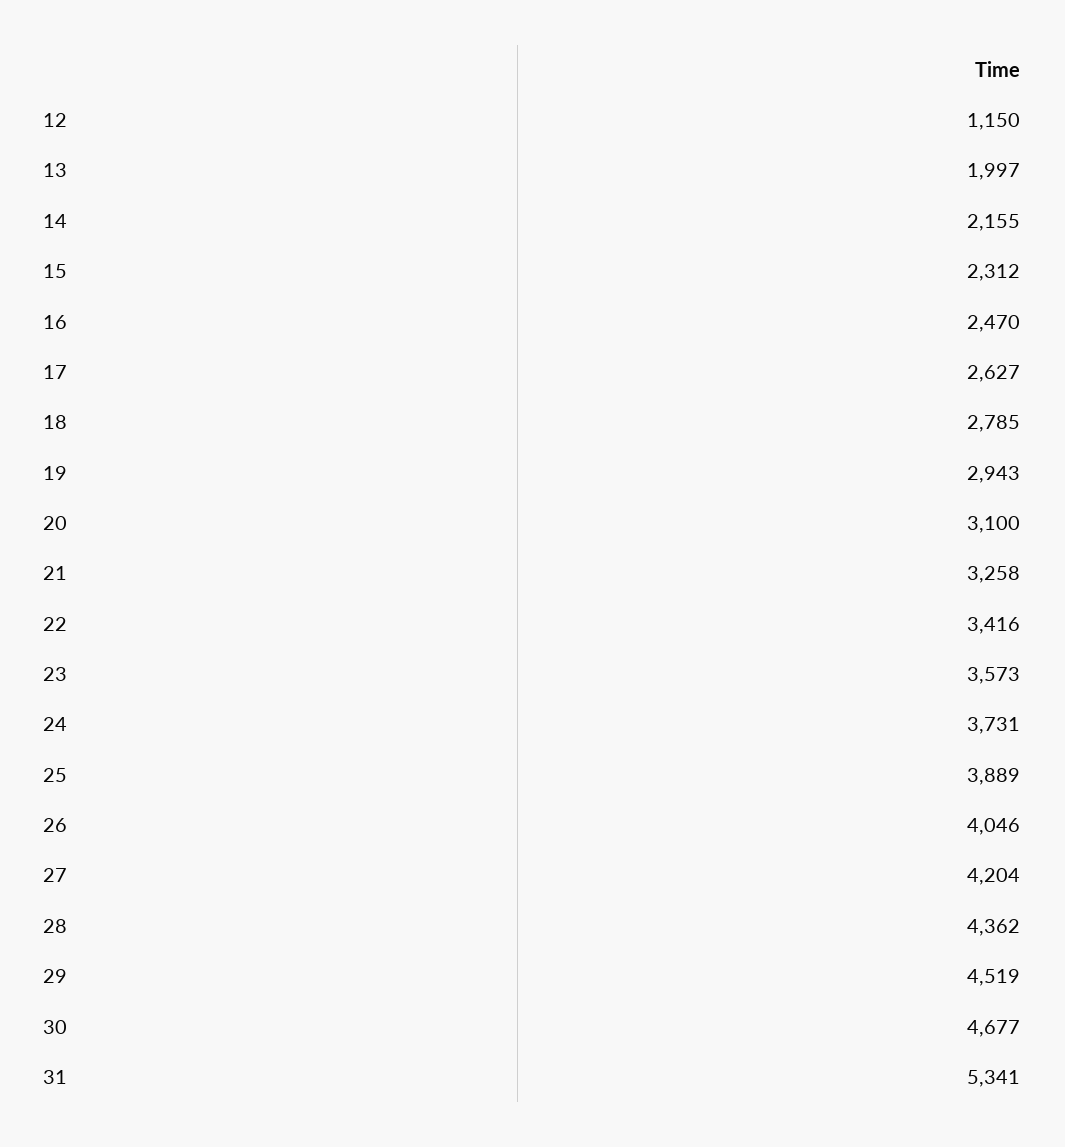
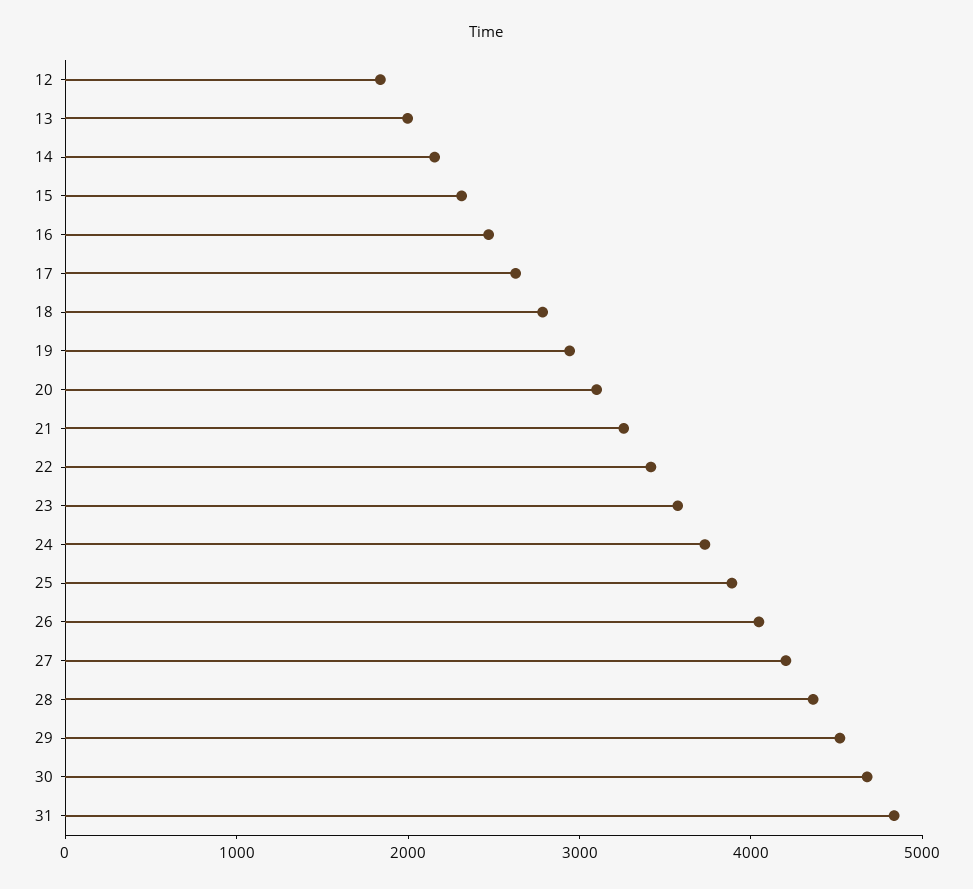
12: 1150 -> 1800
31: 5341 -> 4800

